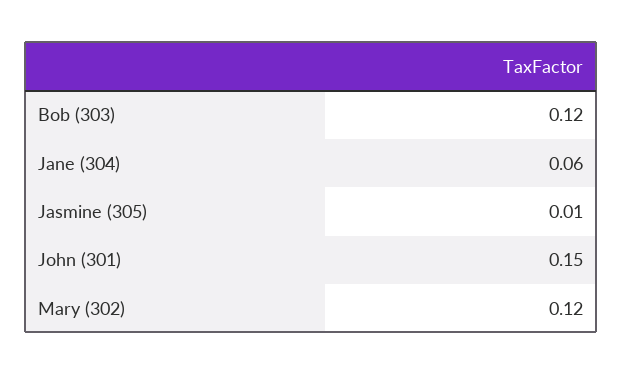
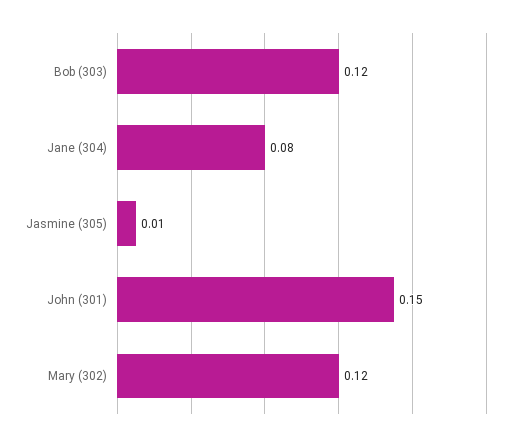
Jane (304): 0.06 -> 0.08

